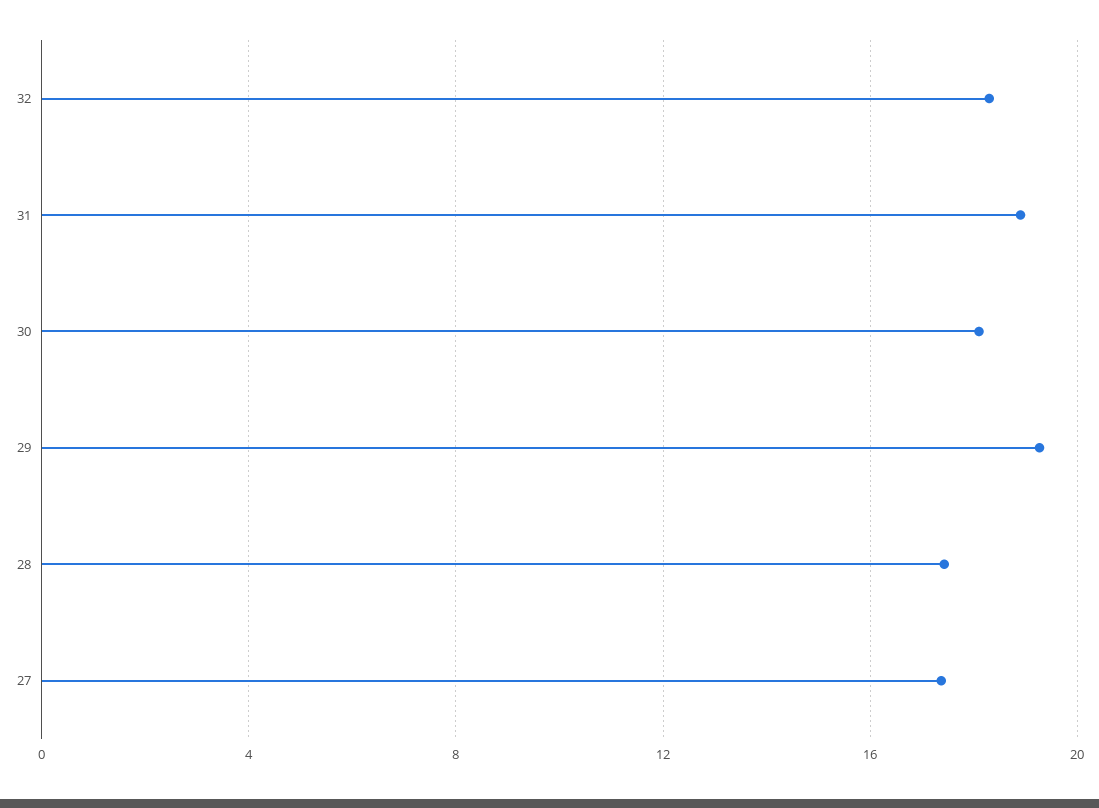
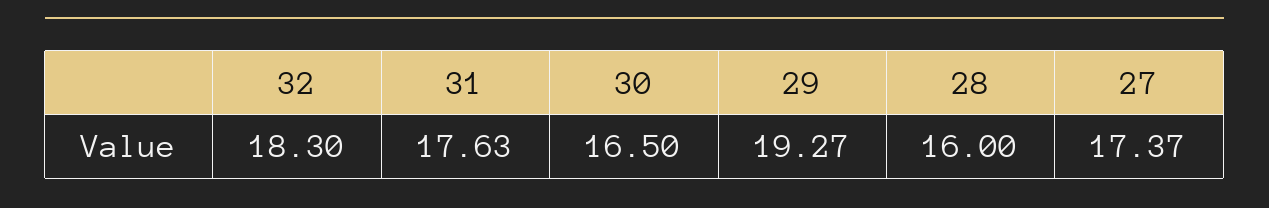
31: 19 -> 17.63
30: 18 -> 16.5
28: 17.5 -> 16

